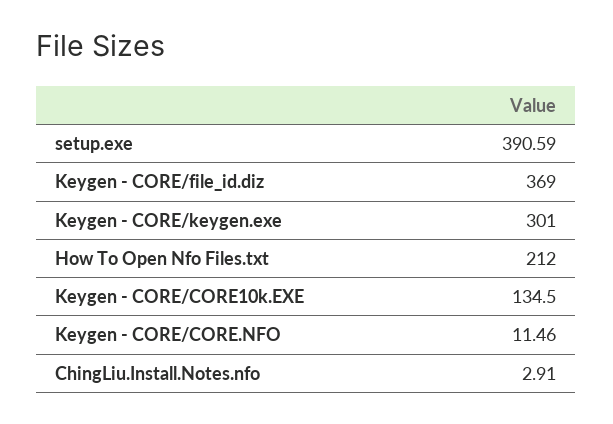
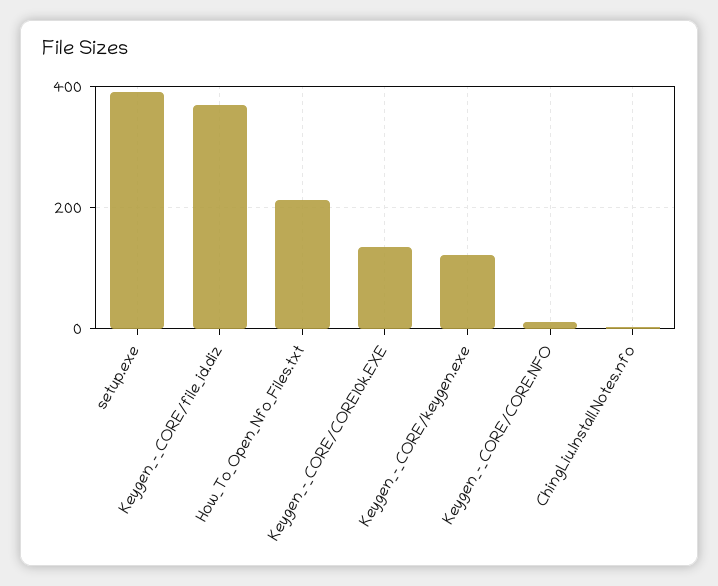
Keygen - CORE/keygen.exe: 301 -> 120

